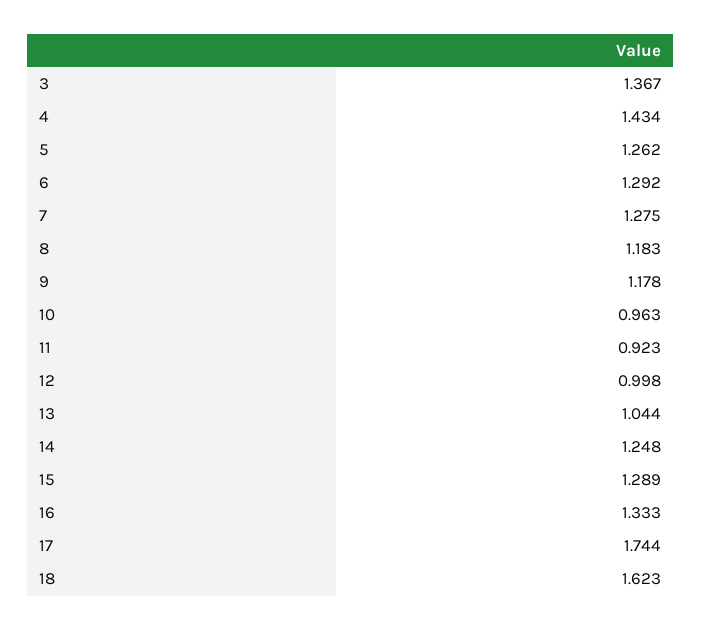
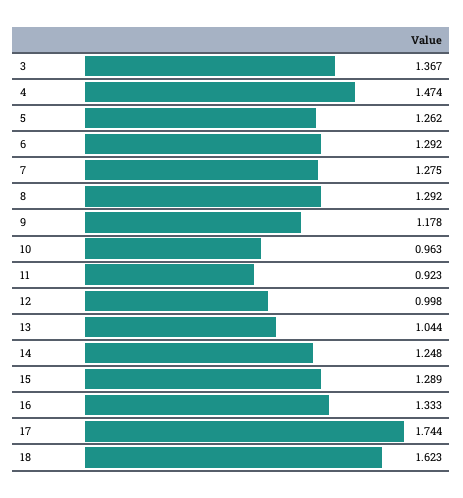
4: 1.434 -> 1.474
8: 1.183 -> 1.292

